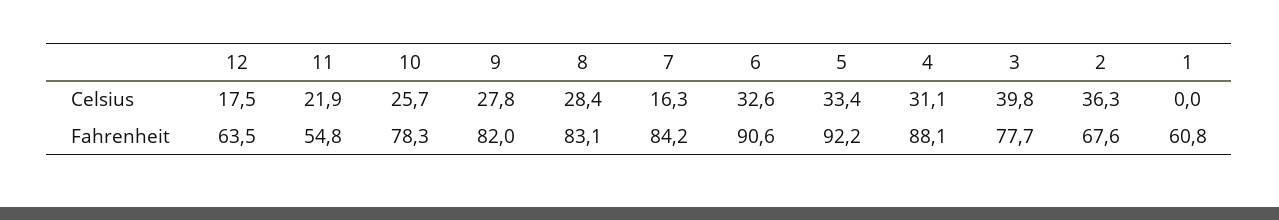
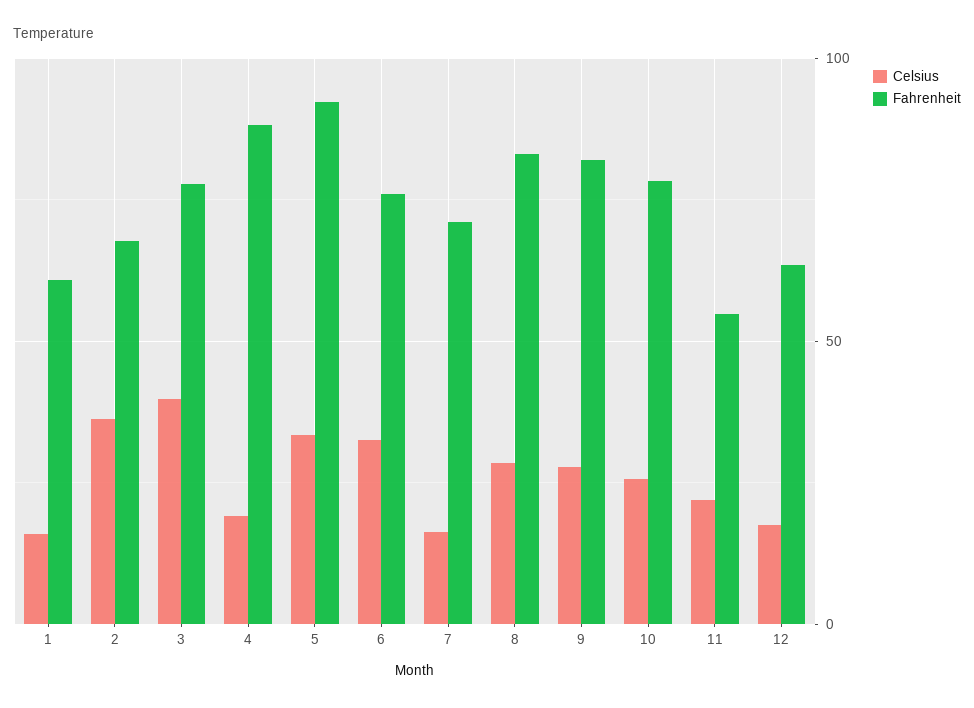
Celsius, 4: 31.1 -> 20
Celsius, 1: 0 -> 15
Fahrenheit, 7: 84.2 -> 70
Fahrenheit, 6: 90.6 -> 75

